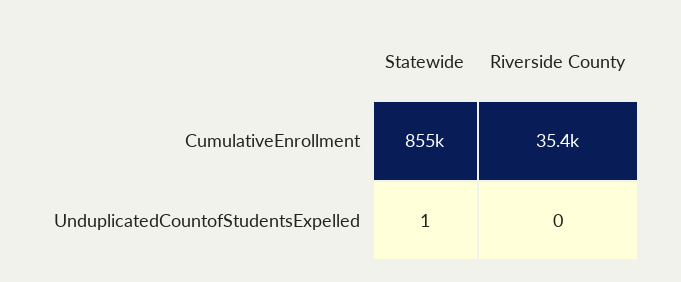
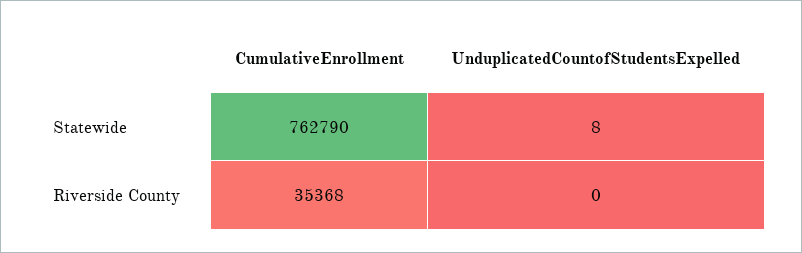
Statewide, CumulativeEnrollment: 855000 -> 762790
Statewide, UnduplicatedCountofStudentsExpelled: 1 -> 8

